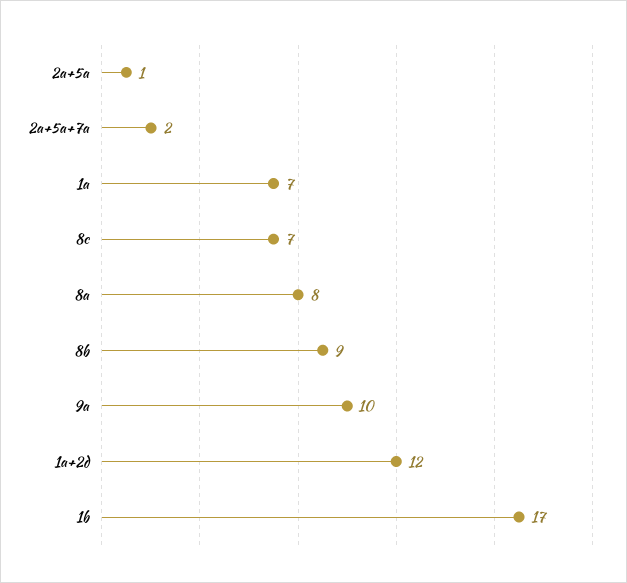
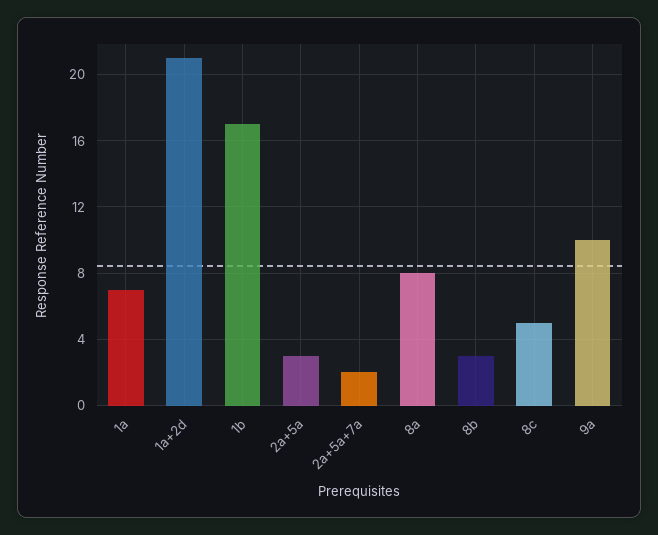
2a+5a: 1 -> 3
8c: 7 -> 5
8b: 9 -> 3
1a+2d: 12 -> 21

